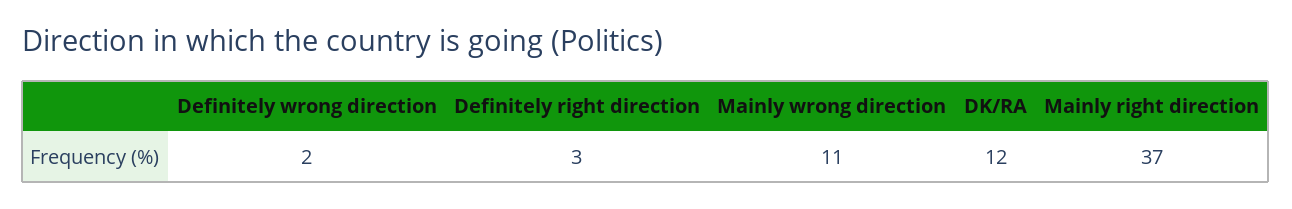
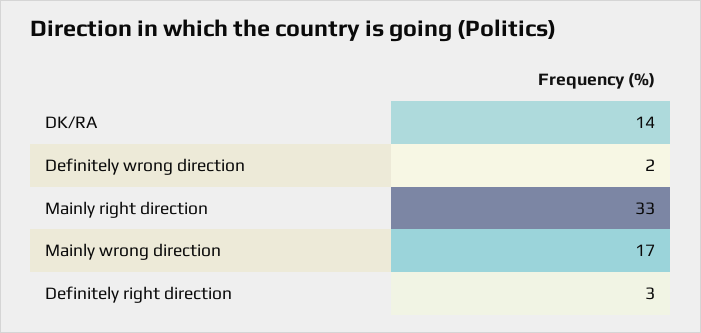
Mainly wrong direction: 11 -> 17
DK/RA: 12 -> 14
Mainly right direction: 37 -> 33

